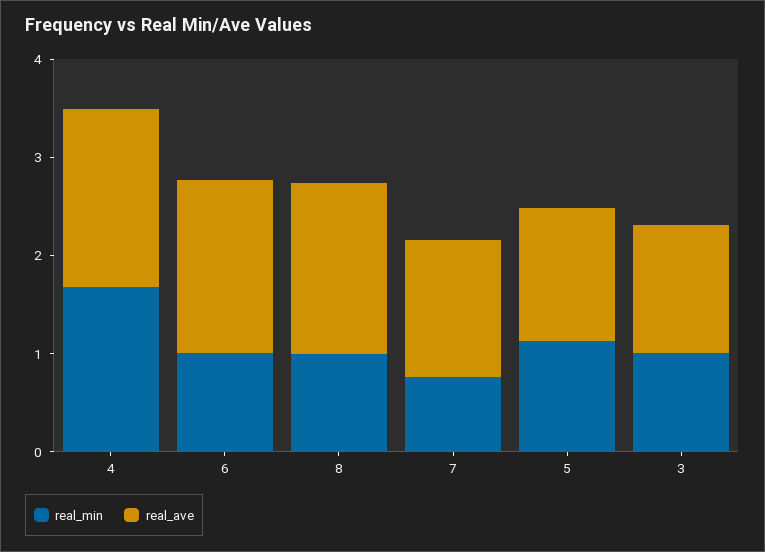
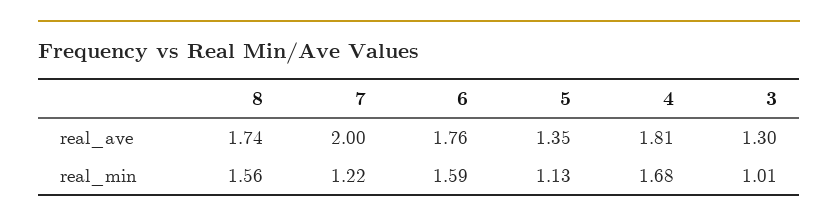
real_min, 6: 1 -> 1.59
real_min, 8: 1 -> 1.56
real_min, 7: 0.8 -> 1.22
real_ave, 7: 1.4 -> 2

